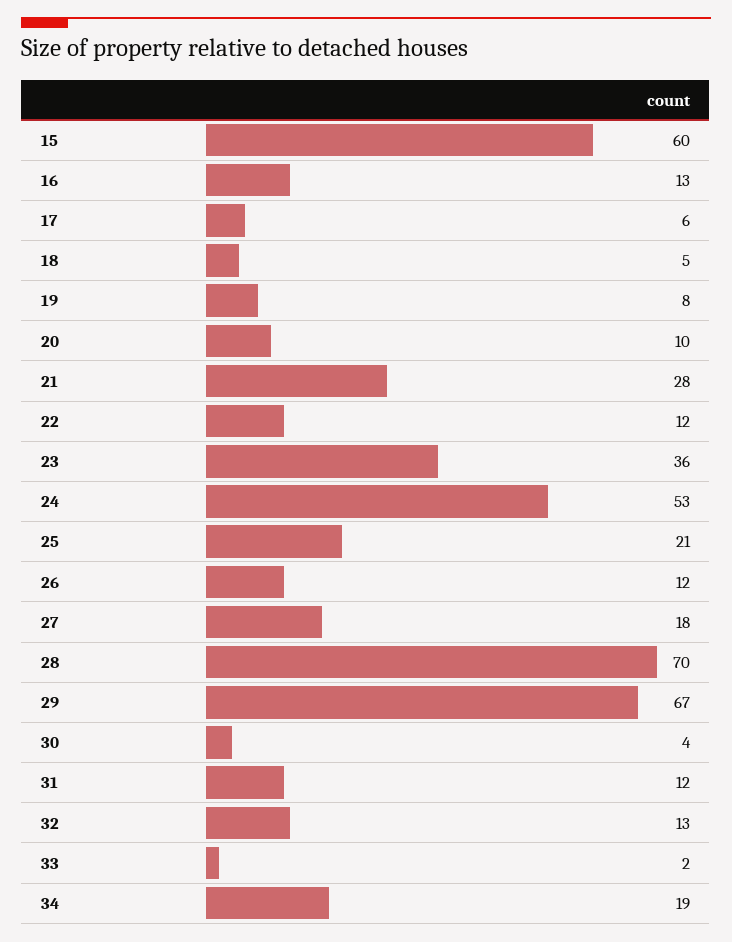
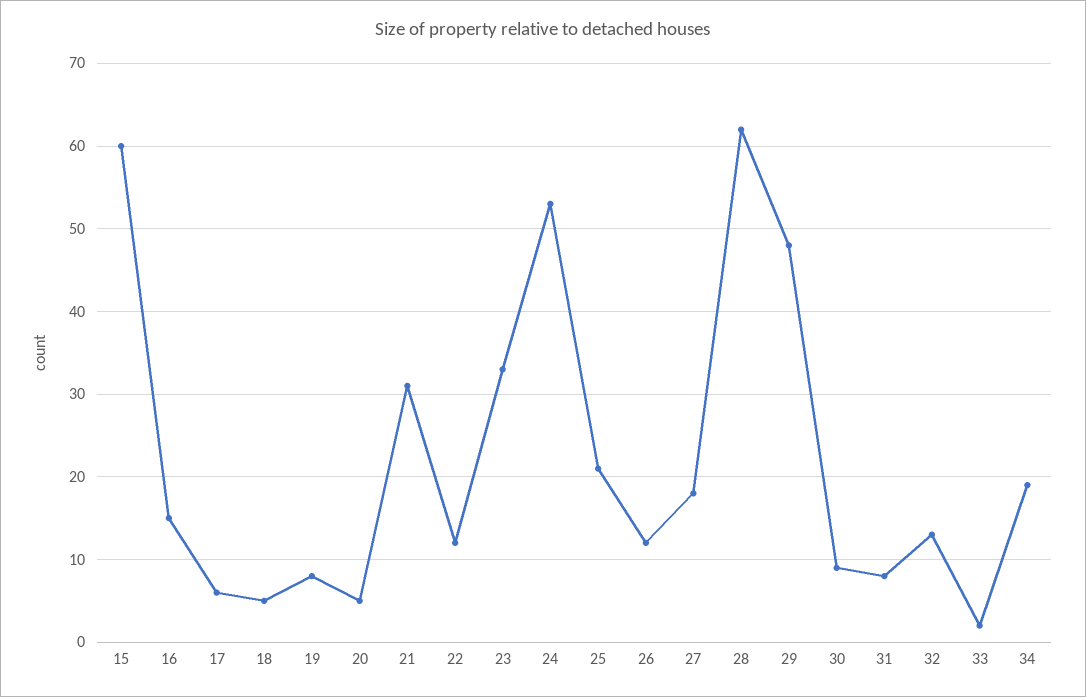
16: 13 -> 15
20: 10 -> 5
21: 28 -> 31
23: 36 -> 33
28: 70 -> 62
29: 67 -> 48
30: 4 -> 9
31: 12 -> 8

